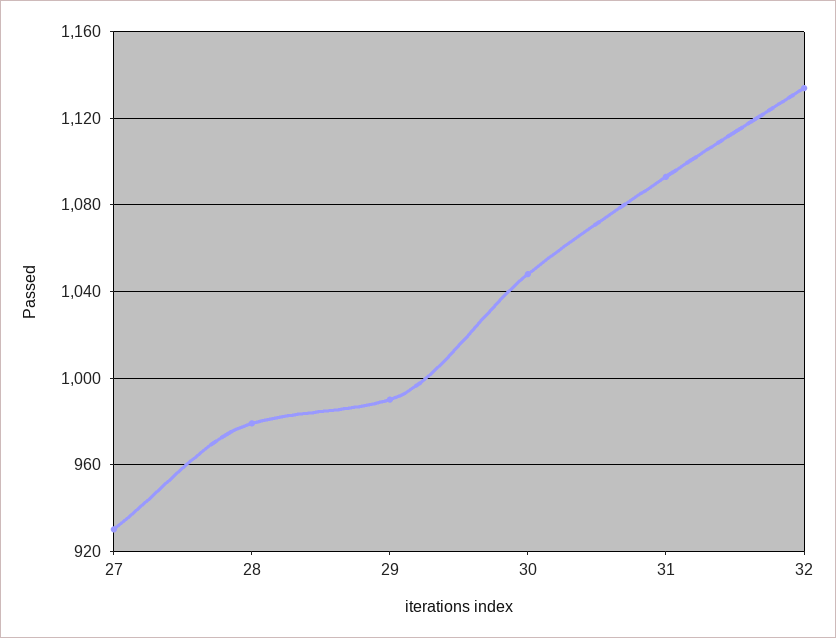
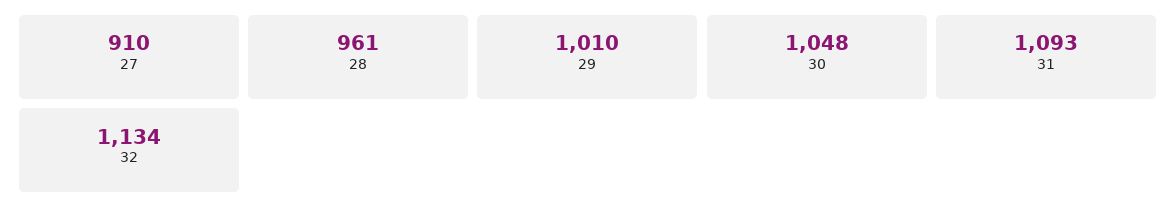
27: 930 -> 910
28: 980 -> 961
29: 990 -> 1010

